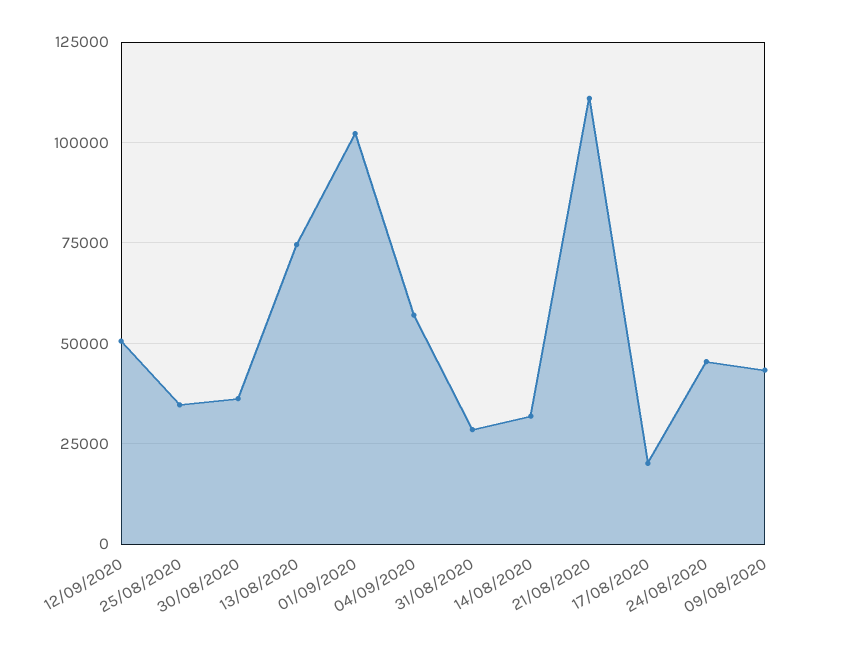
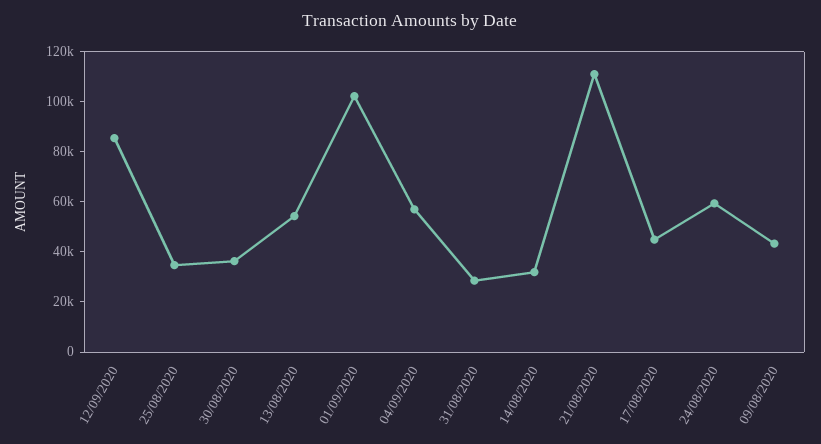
12/09/2020: 50000 -> 85000
13/08/2020: 75000 -> 55000
17/08/2020: 20000 -> 45000
24/08/2020: 45000 -> 60000

